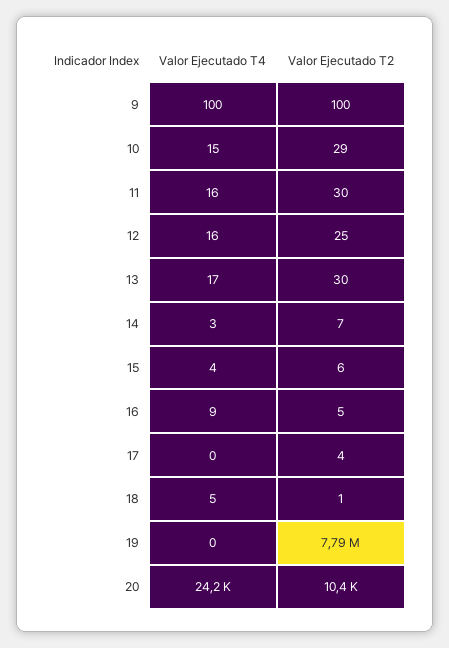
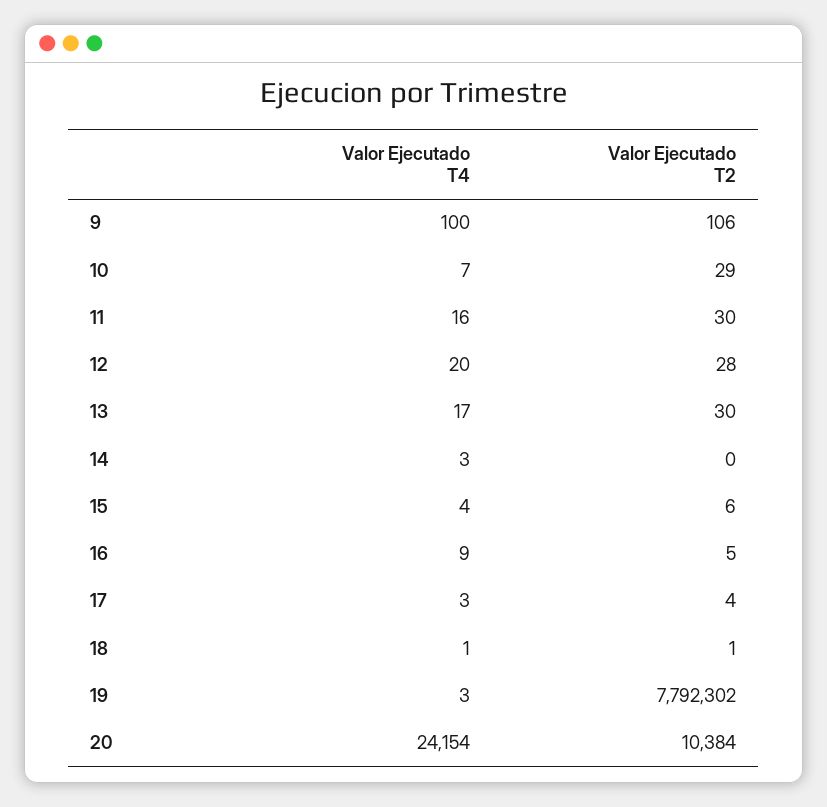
Valor Ejecutado T2, 9: 100 -> 106
Valor Ejecutado T4, 10: 15 -> 7
Valor Ejecutado T4, 12: 16 -> 20
Valor Ejecutado T2, 12: 25 -> 28
Valor Ejecutado T2, 14: 7 -> 0
Valor Ejecutado T4, 17: 0 -> 3
Valor Ejecutado T4, 18: 5 -> 1
Valor Ejecutado T4, 19: 0 -> 3

